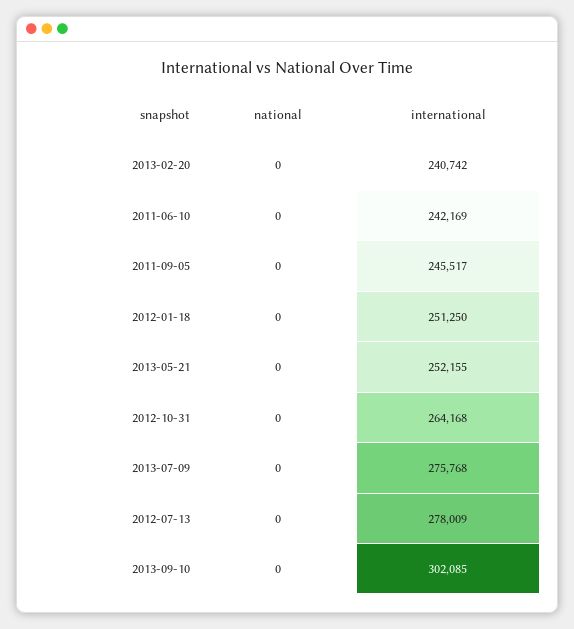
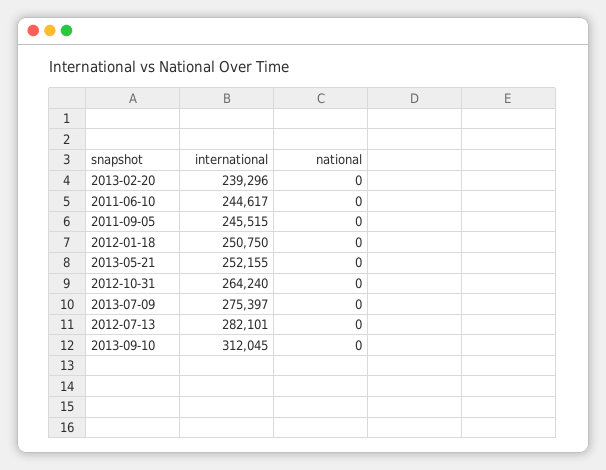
international, 2013-02-20: 240742 -> 239296
international, 2011-06-10: 242169 -> 244617
international, 2011-09-05: 245517 -> 245515
international, 2012-01-18: 251250 -> 250750
international, 2012-10-31: 264168 -> 264240
international, 2013-07-09: 275768 -> 275397
international, 2012-07-13: 278009 -> 282101
international, 2013-09-10: 302085 -> 312045

